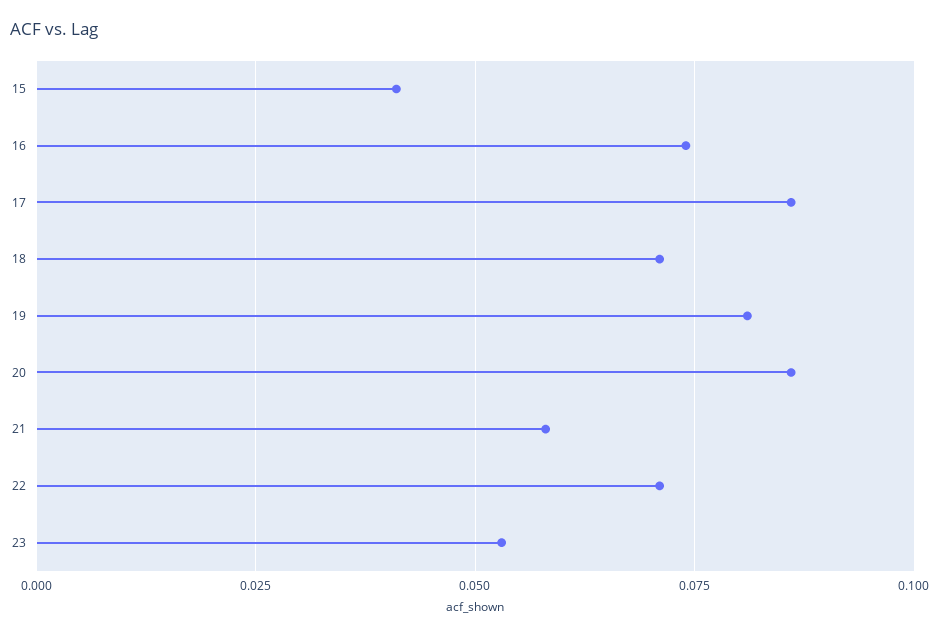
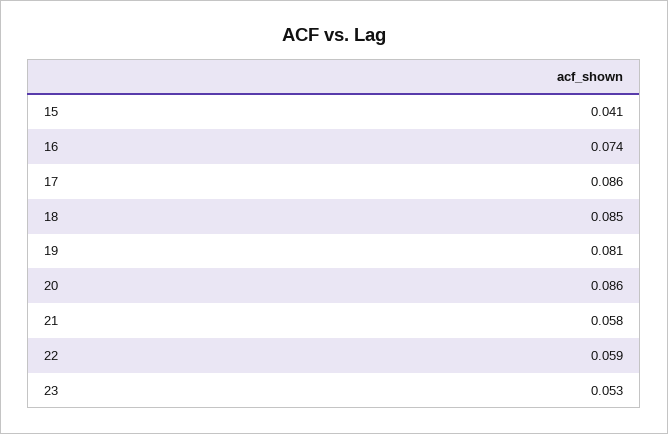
18: 0.07 -> 0.085
22: 0.07 -> 0.059

